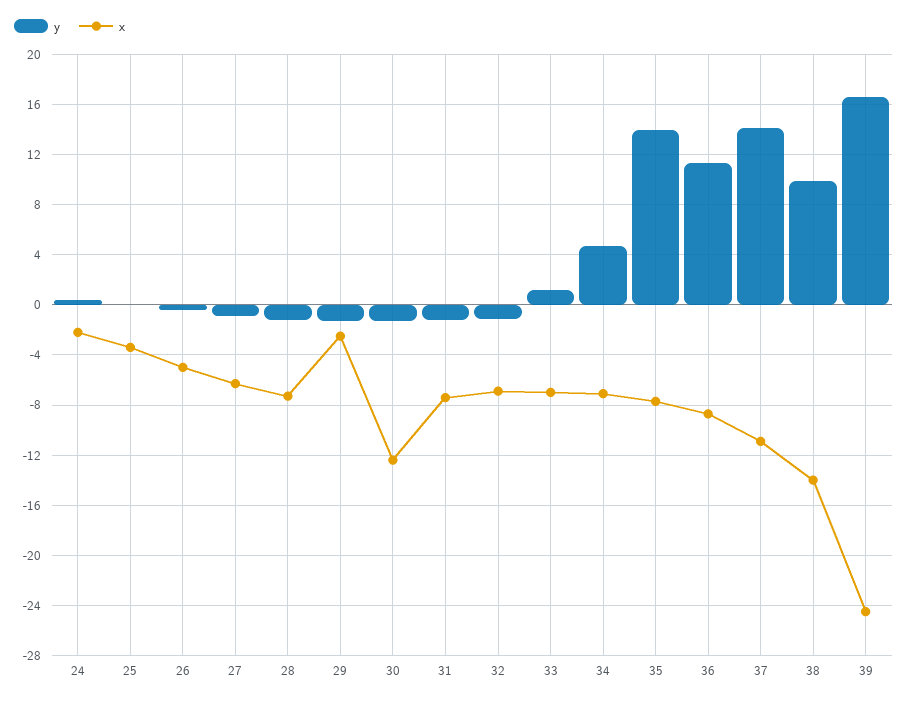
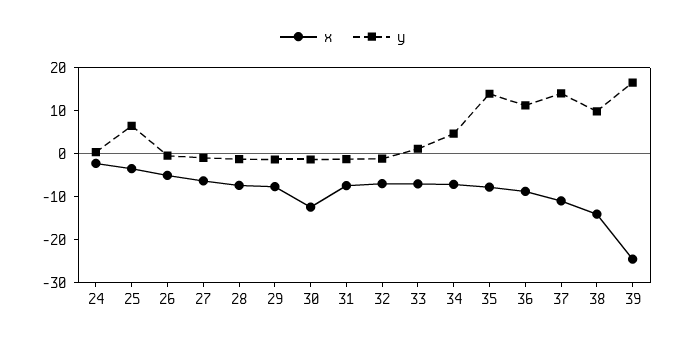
y, 25: 0 -> 6
x, 29: -2.5 -> -8

